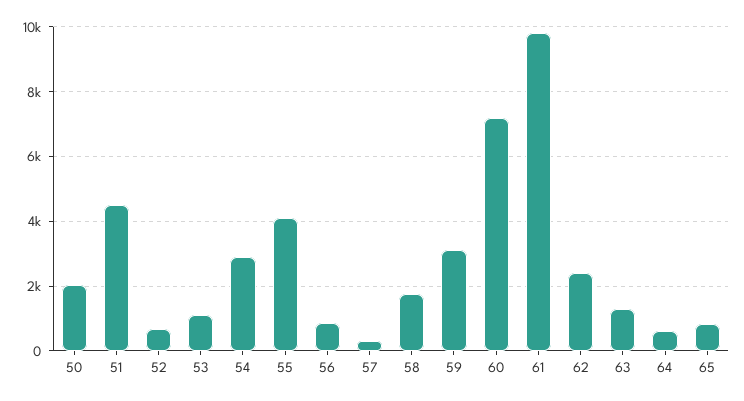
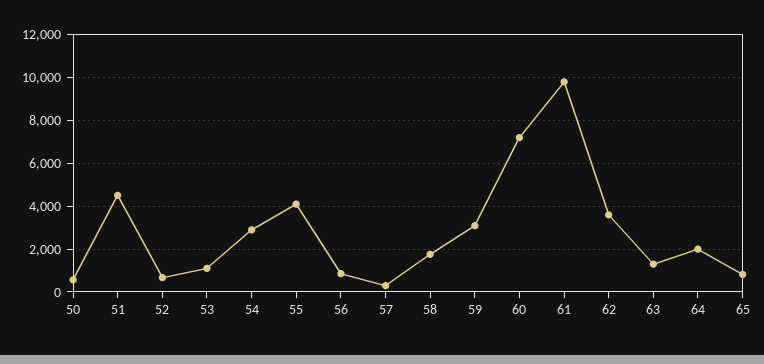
50: 2000 -> 500
62: 2400 -> 3500
64: 600 -> 2000

